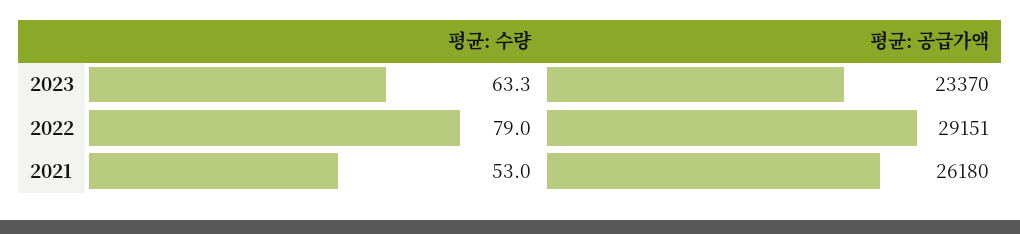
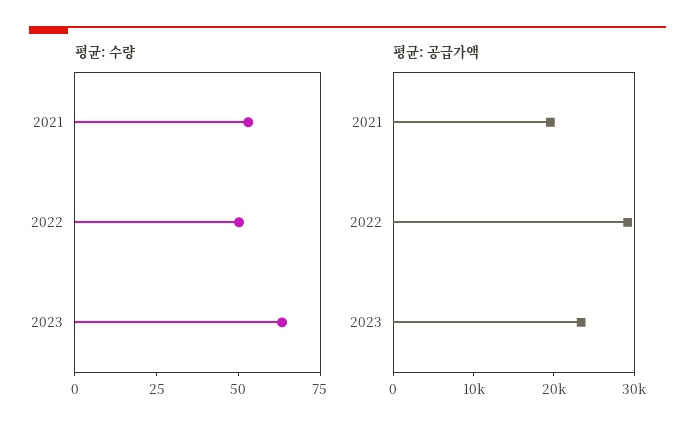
평균: 수량, 2022: 79 -> 50
평균: 공급가액, 2021: 26180 -> 20000

